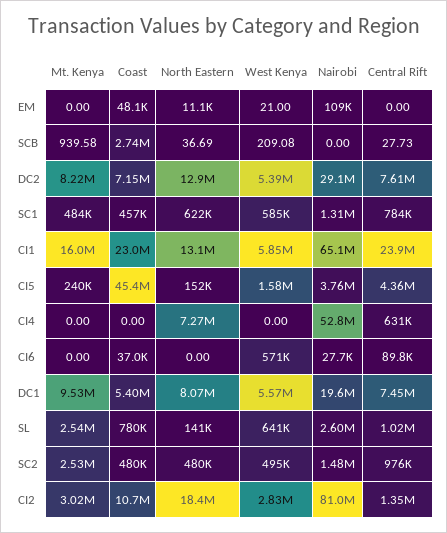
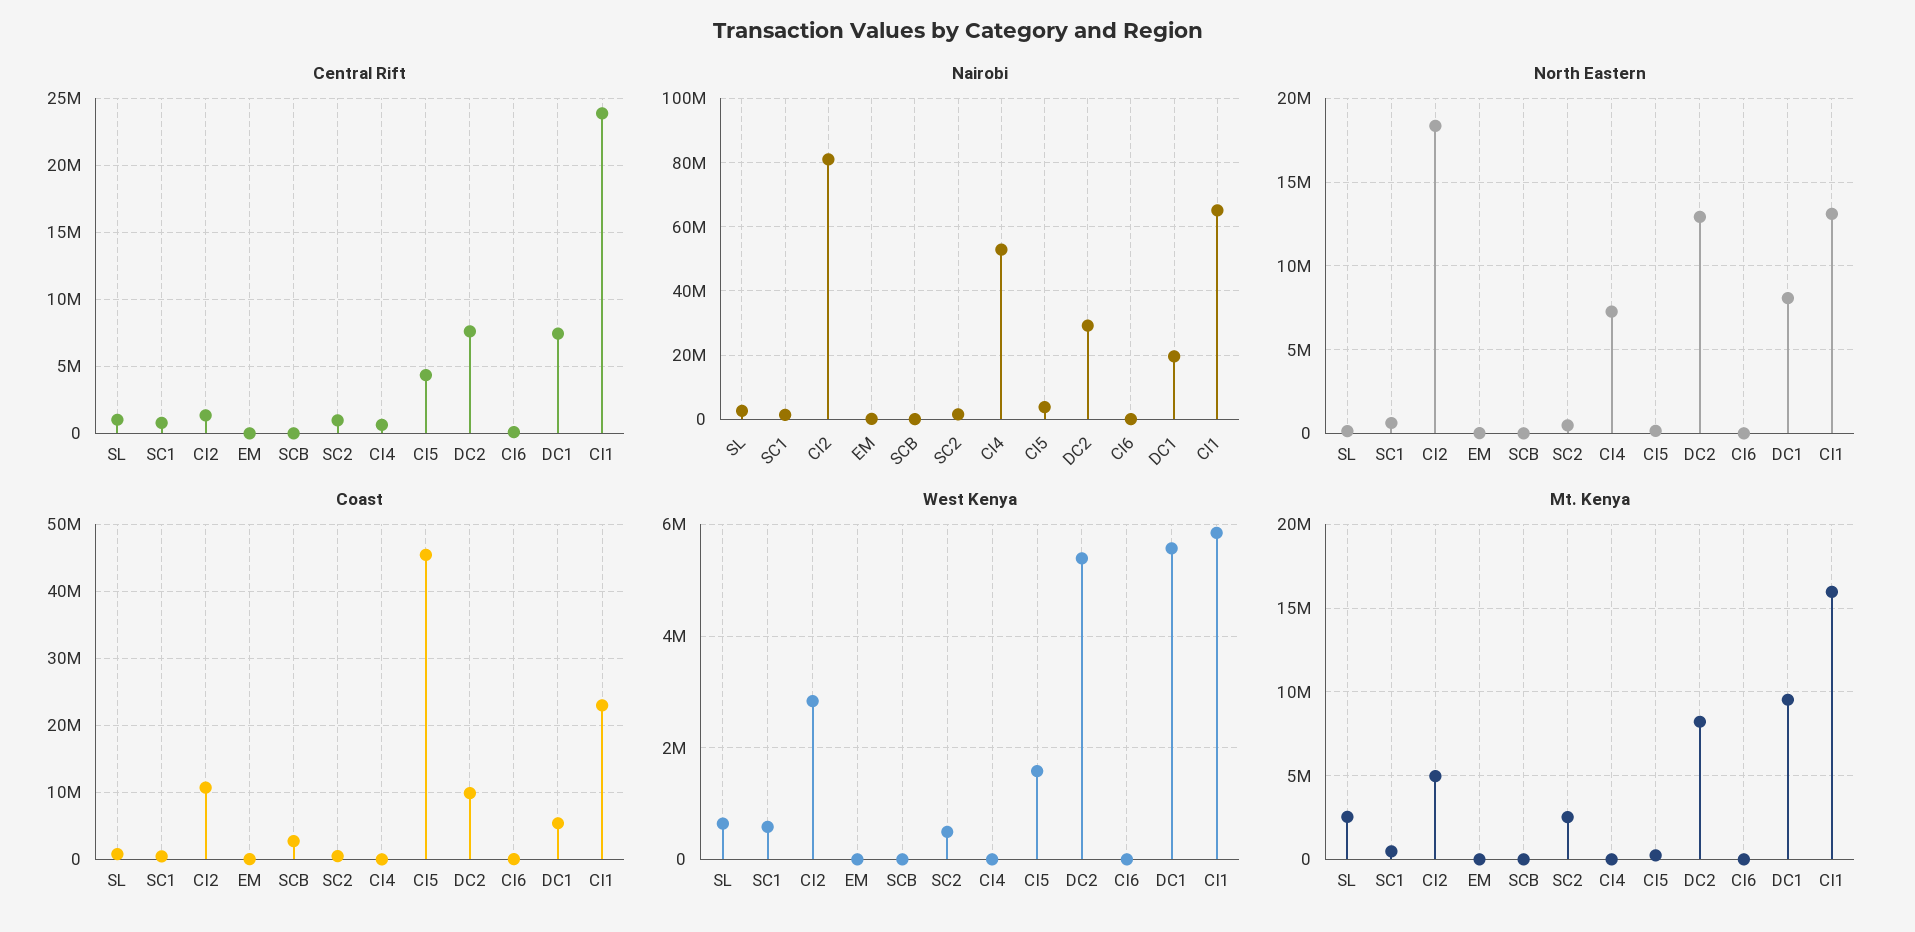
Coast, DC2: 7150000 -> 10000000
West Kenya, CI6: 571000 -> 0
Mt. Kenya, CI2: 3020000 -> 5000000

